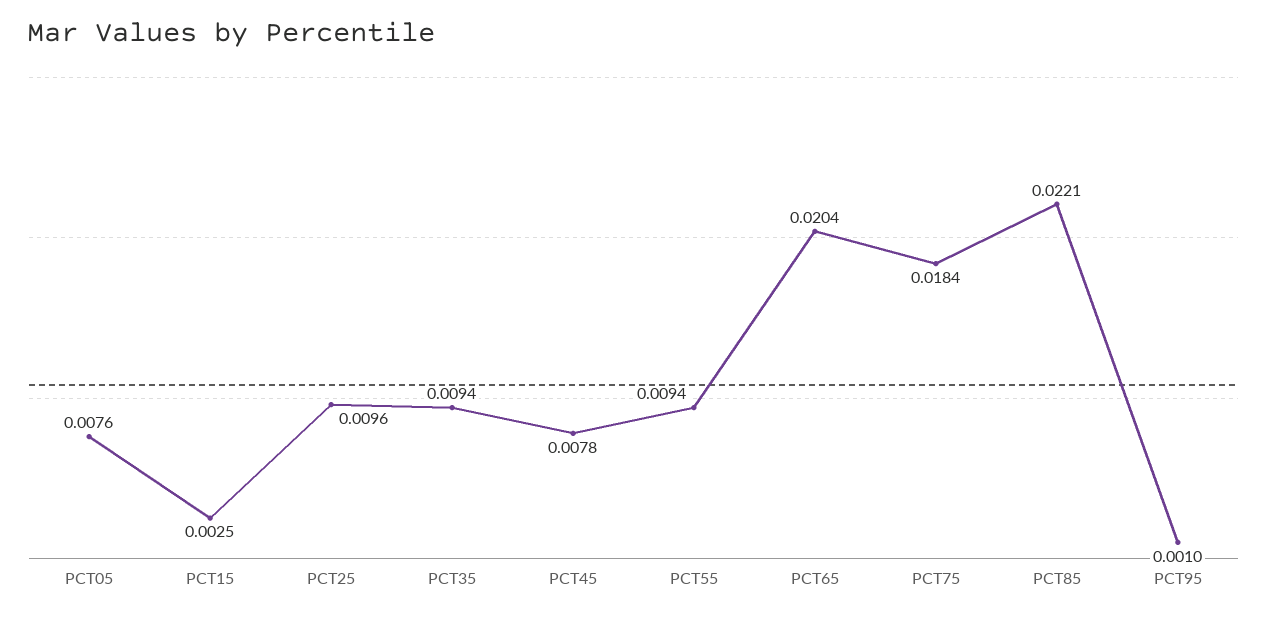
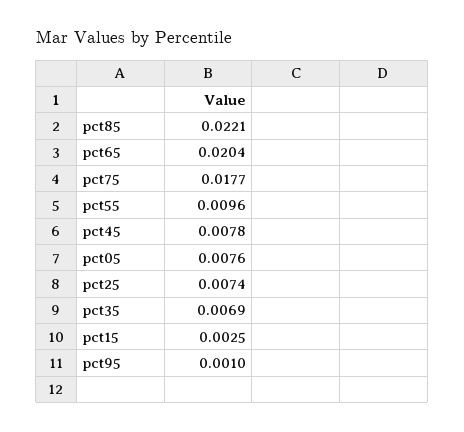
PCT25: 0.0096 -> 0.0074
PCT35: 0.0094 -> 0.0069
PCT55: 0.0094 -> 0.0096
PCT75: 0.0184 -> 0.0177

